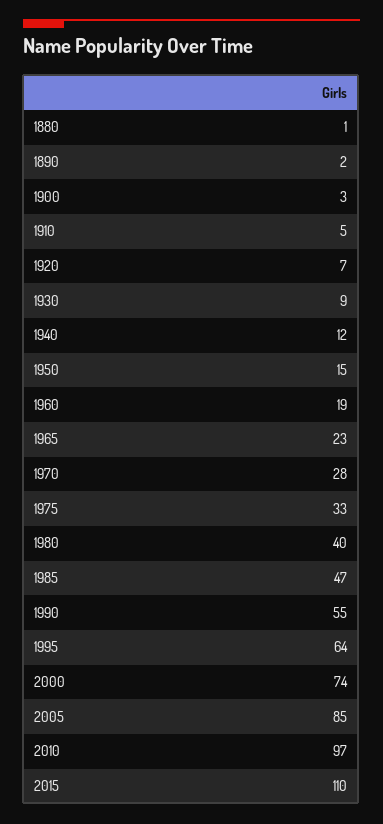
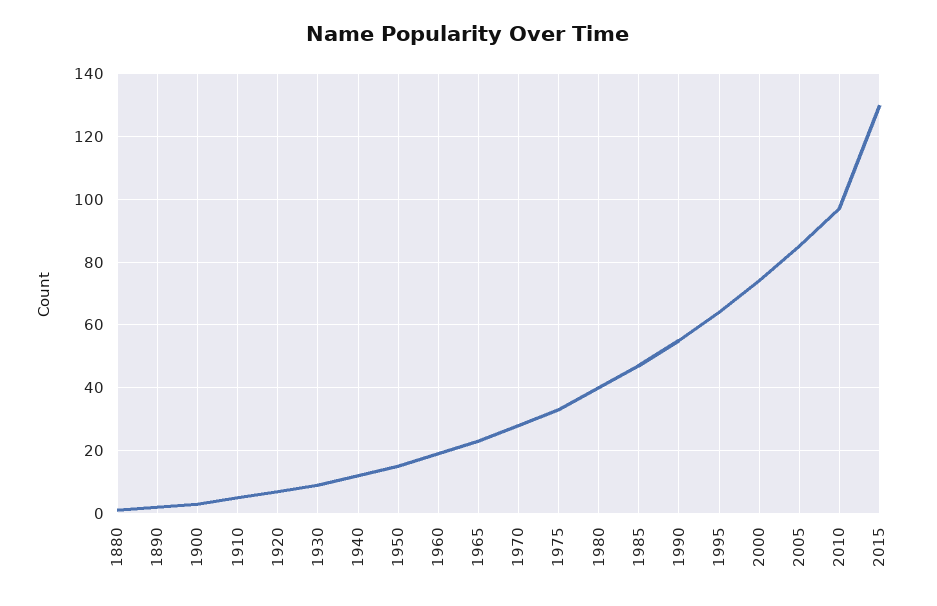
2015: 110 -> 130

